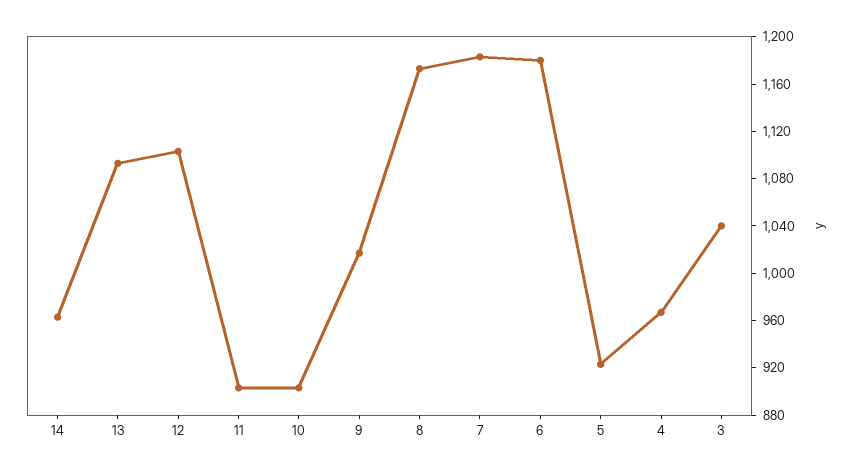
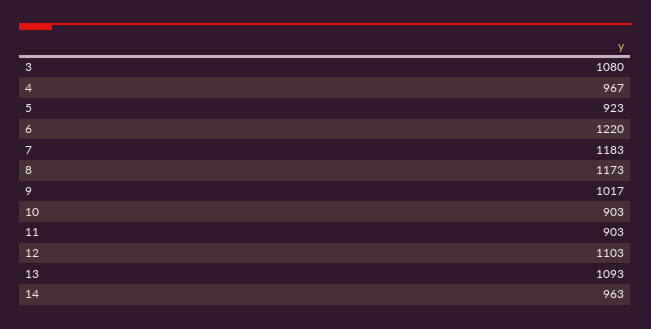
6: 1180 -> 1220
3: 1040 -> 1080

